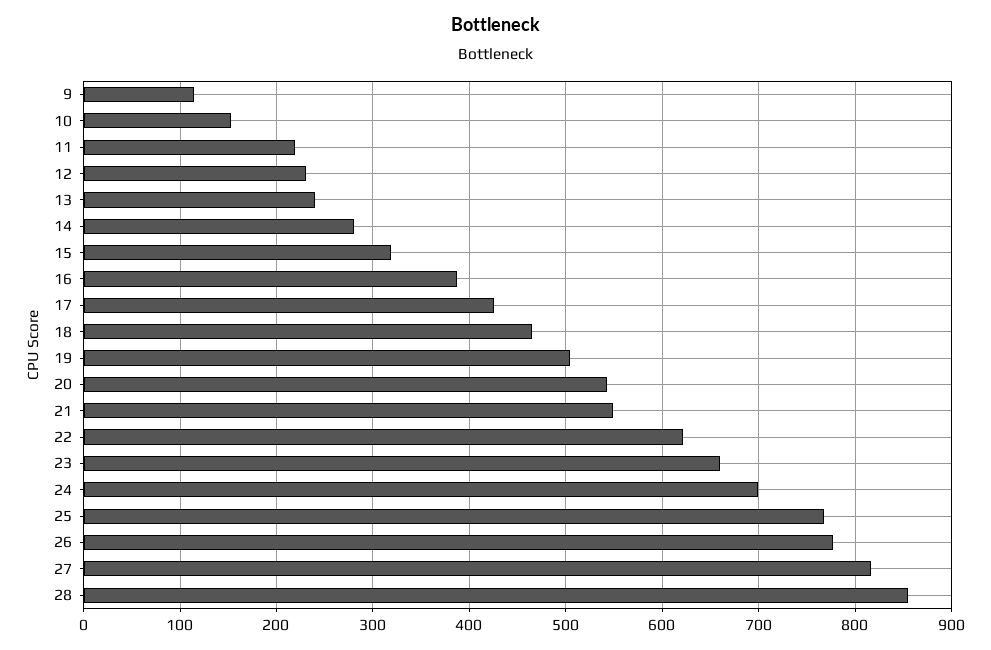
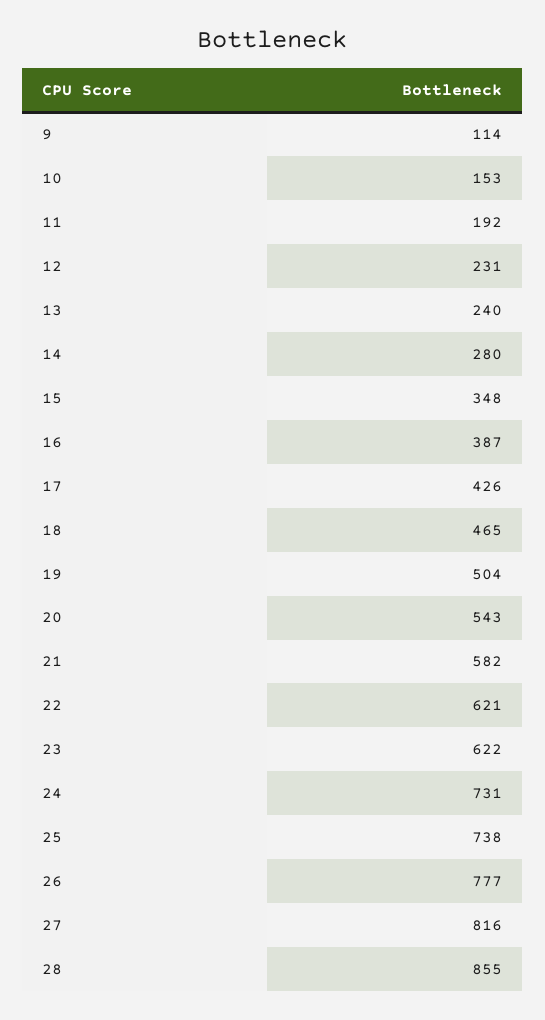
11: 220 -> 192
15: 320 -> 348
21: 550 -> 582
23: 660 -> 622
24: 700 -> 731
25: 770 -> 738

